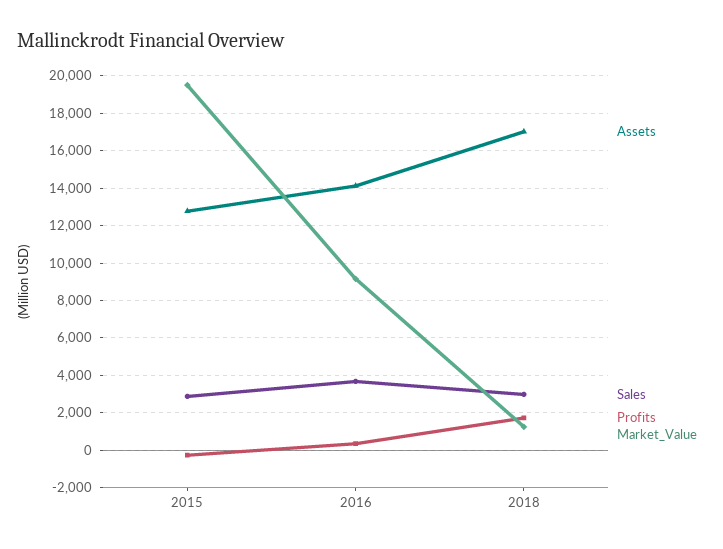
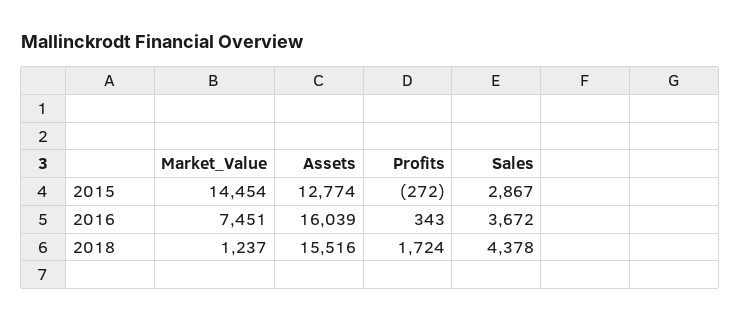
Market_Value, 2015: 19500 -> 14454
Assets, 2016: 14000 -> 16039
Market_Value, 2016: 9000 -> 7451
Assets, 2018: 17000 -> 15516
Sales, 2018: 3000 -> 4378

